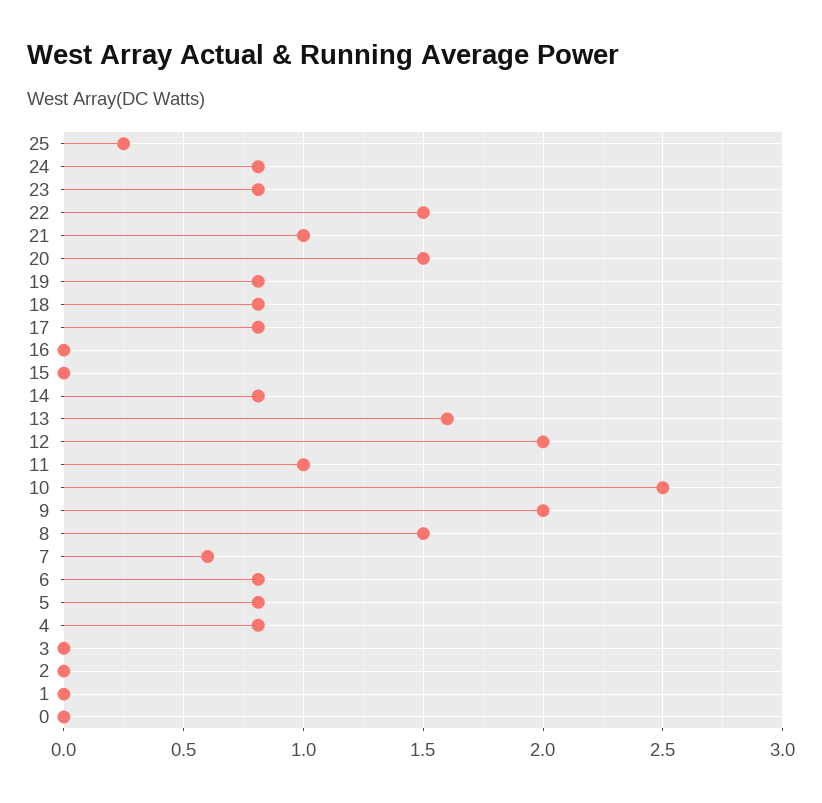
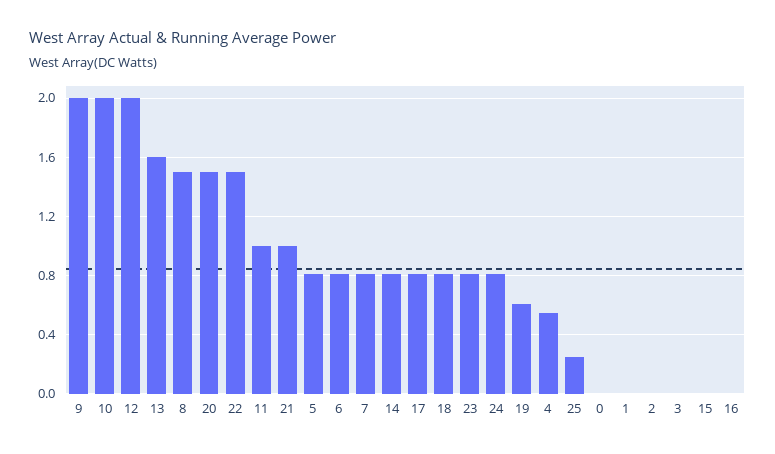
19: 0.8 -> 0.6
10: 2.5 -> 2
7: 0.6 -> 0.8
4: 0.8 -> 0.55

